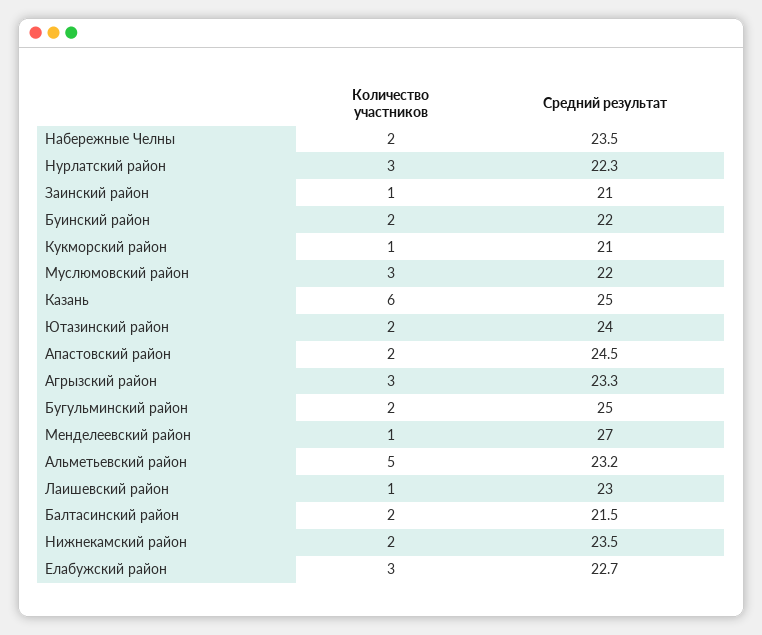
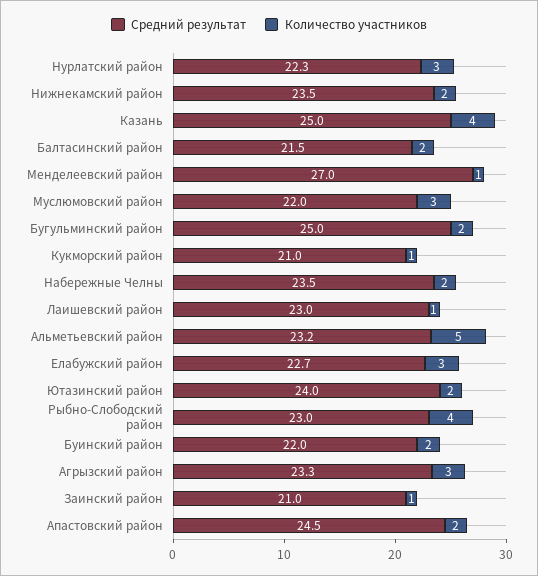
Количество участников, Казань: 6 -> 4
Средний результат, Рыбно-Слободский район: none -> 23
Количество участников, Рыбно-Слободский район: none -> 4

